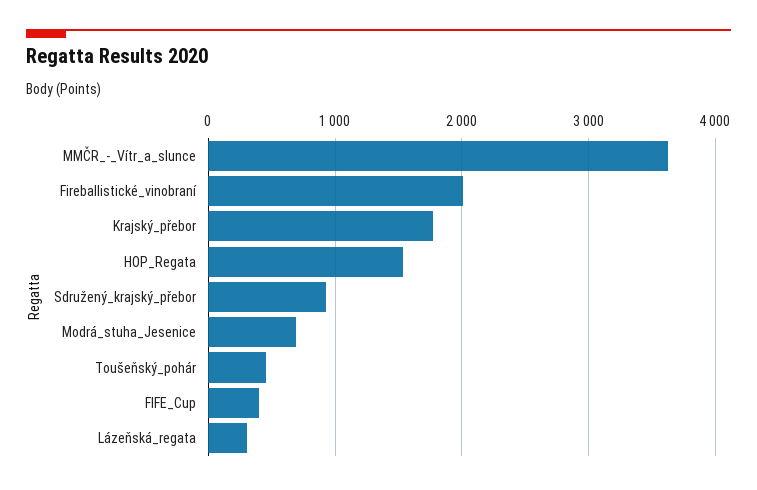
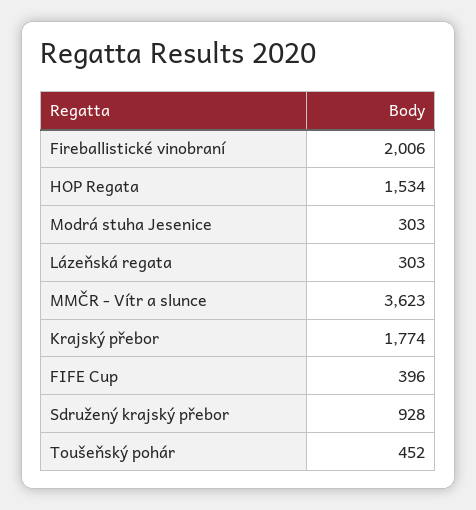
Modrá_stuha_Jesenice: 700 -> 303

